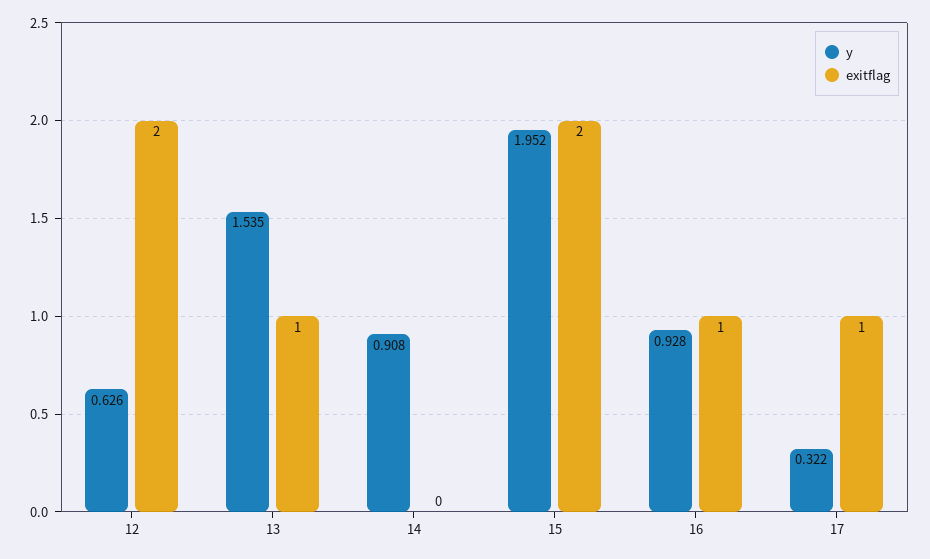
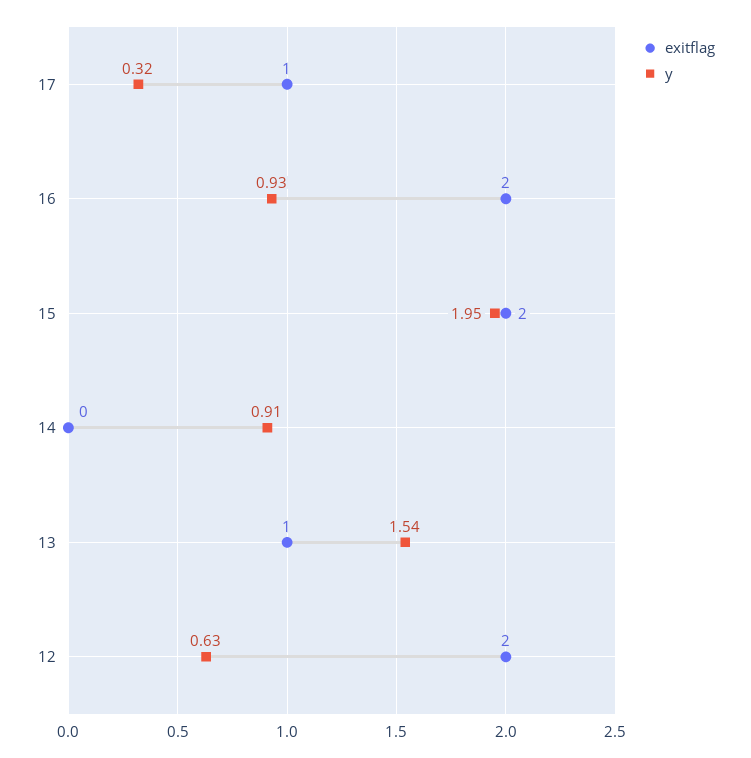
exitflag, 16: 1 -> 2

